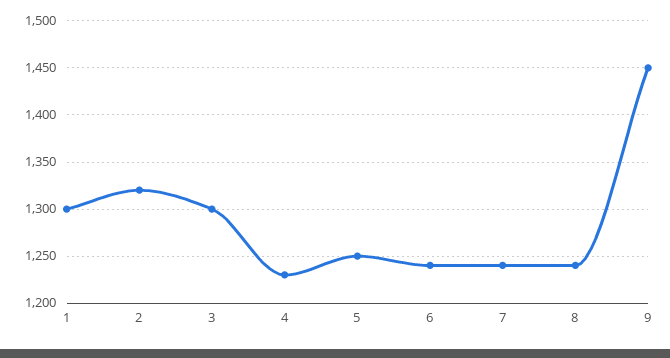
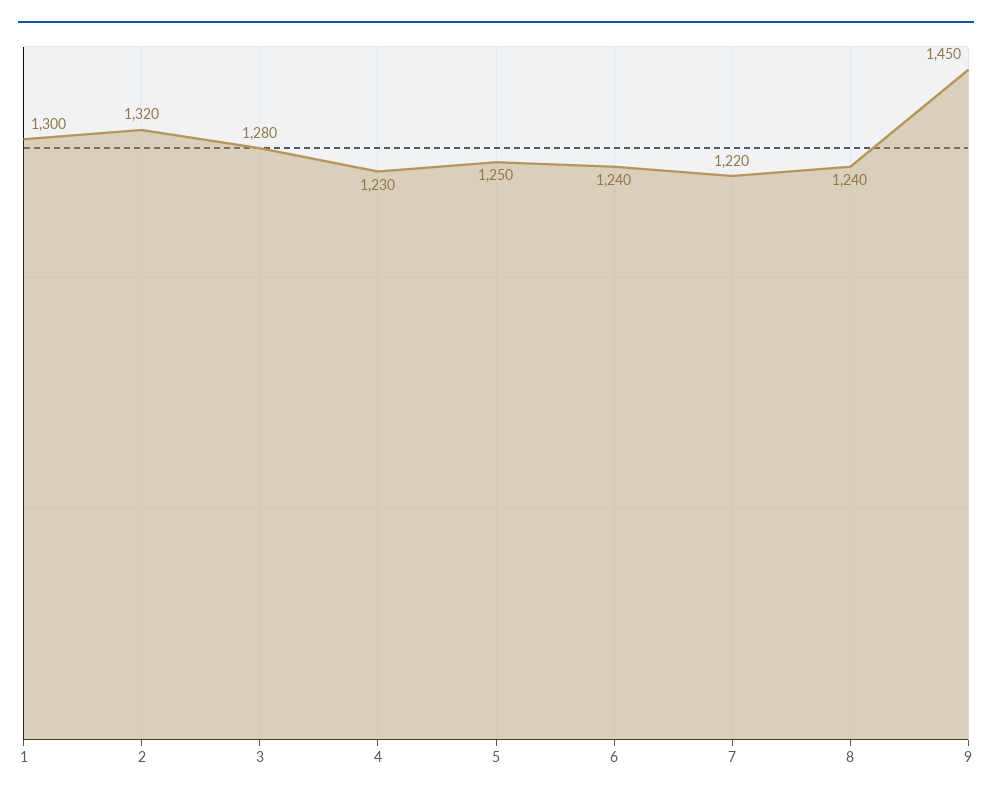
3: 1300 -> 1280
7: 1240 -> 1220

